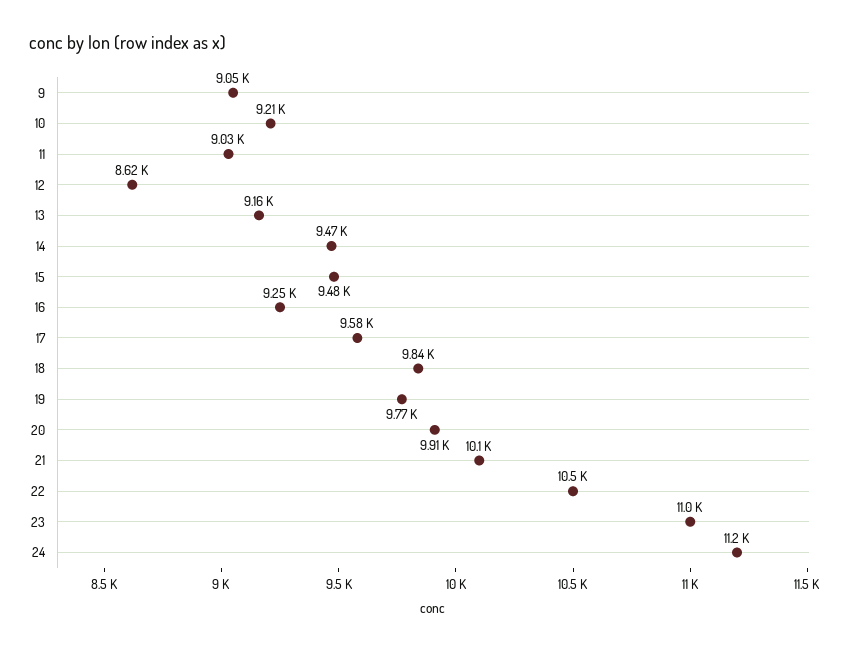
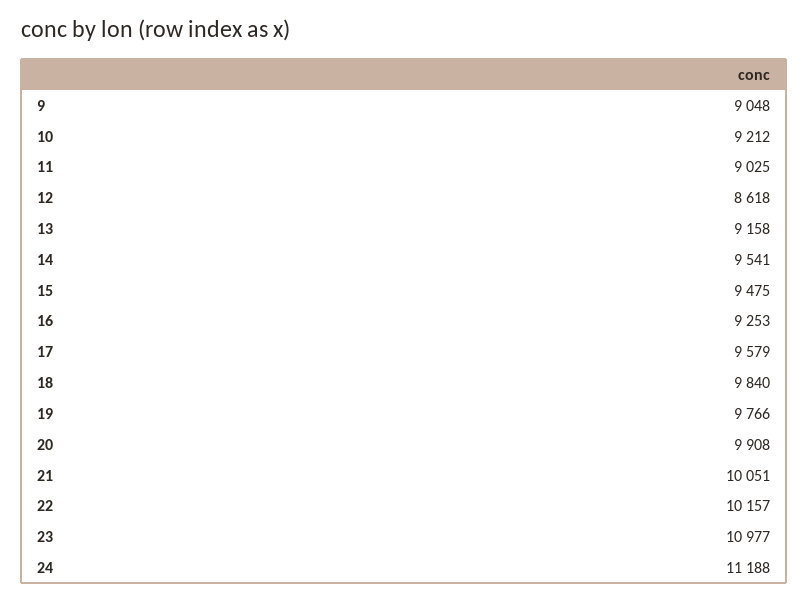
14: 9470 -> 9541
22: 10500 -> 10157

